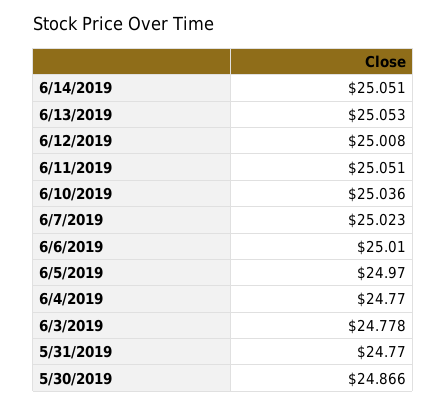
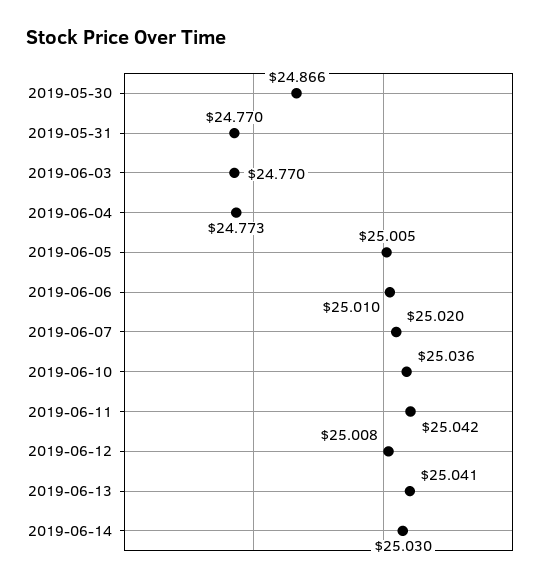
6/14/2019: 25.051 -> 25.03
6/13/2019: 25.053 -> 25.041
6/11/2019: 25.051 -> 25.042
6/7/2019: 25.023 -> 25.02
6/5/2019: 24.97 -> 25.005
6/4/2019: 24.77 -> 24.773
6/3/2019: 24.778 -> 24.77

